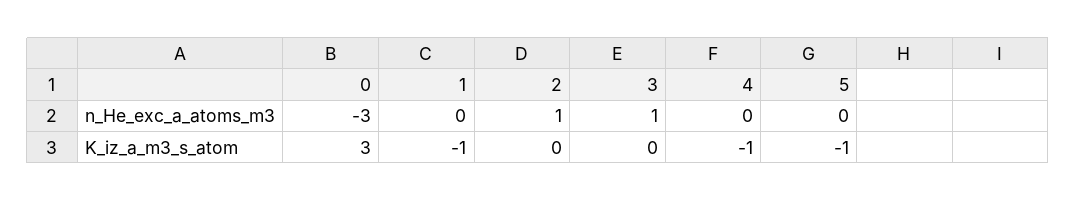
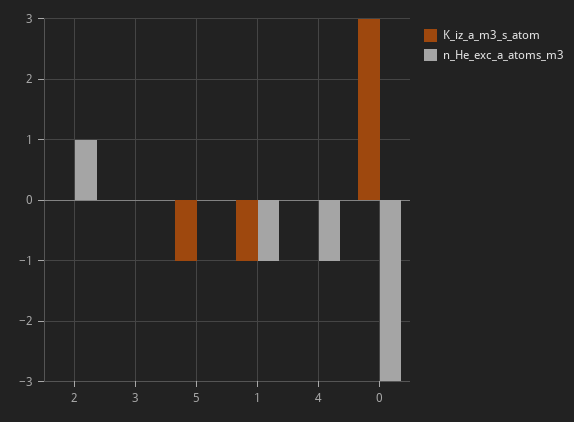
n_He_exc_a_atoms_m3, 1: 0 -> -1
n_He_exc_a_atoms_m3, 3: 1 -> 0
n_He_exc_a_atoms_m3, 4: 0 -> -1
K_iz_a_m3_s_atom, 4: -1 -> 0

